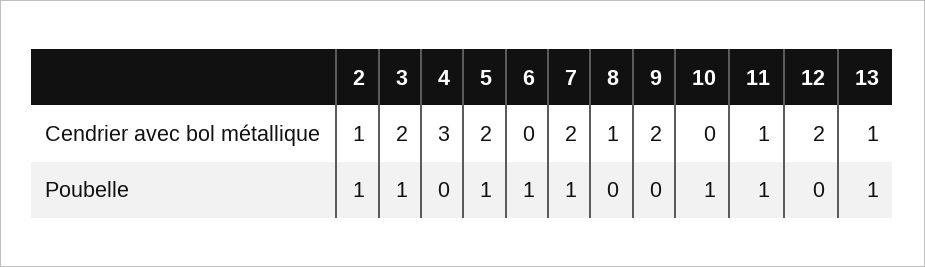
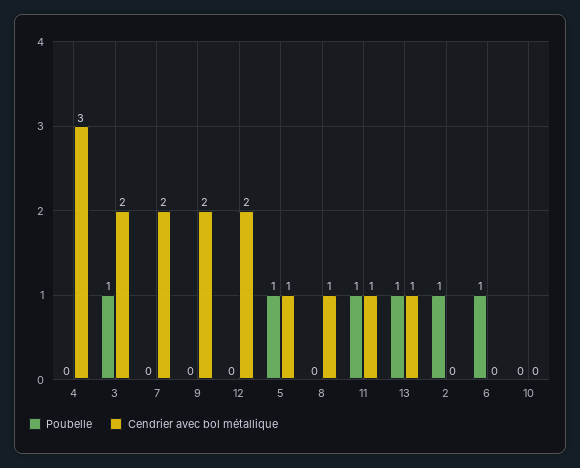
Cendrier avec bol métallique, 2: 1 -> 0
Cendrier avec bol métallique, 5: 2 -> 1
Poubelle, 7: 1 -> 0
Poubelle, 10: 1 -> 0

